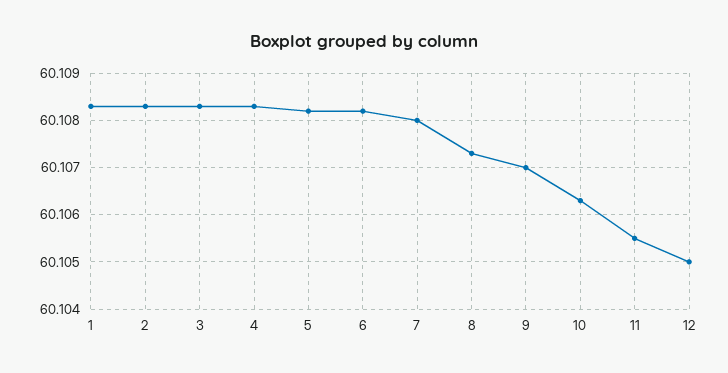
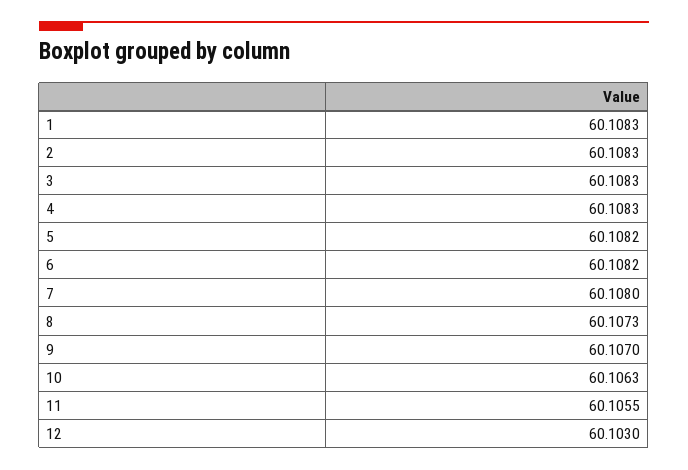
12: 60.105 -> 60.103

